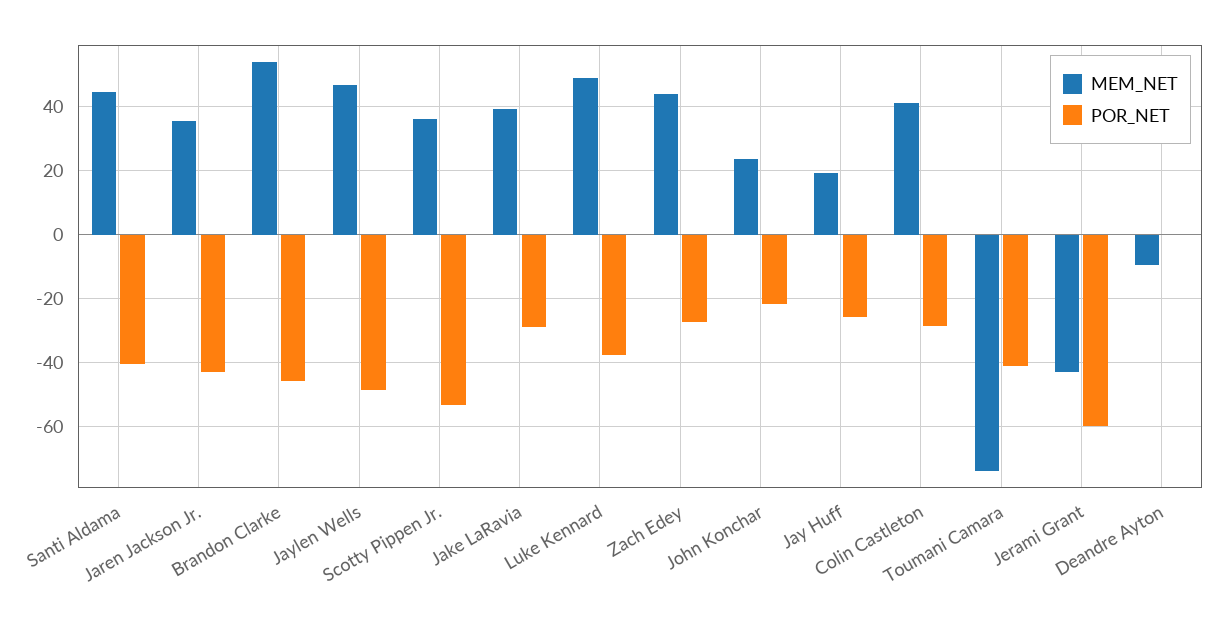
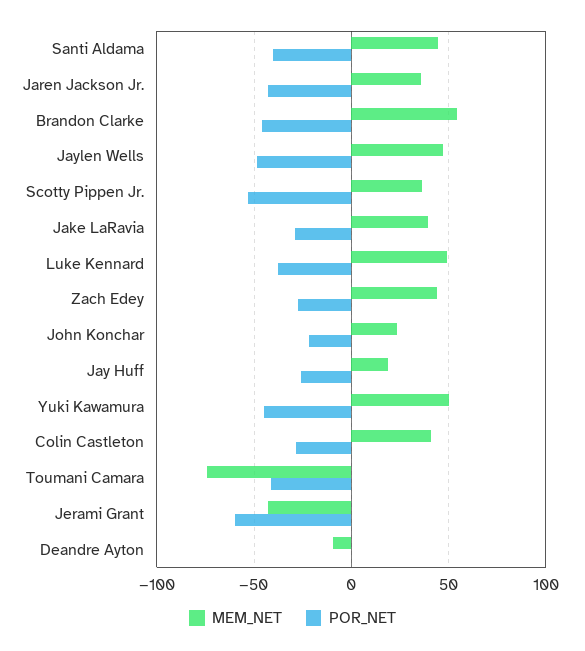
MEM_NET, Yuki Kawamura: none -> 50
POR_NET, Yuki Kawamura: none -> -45

